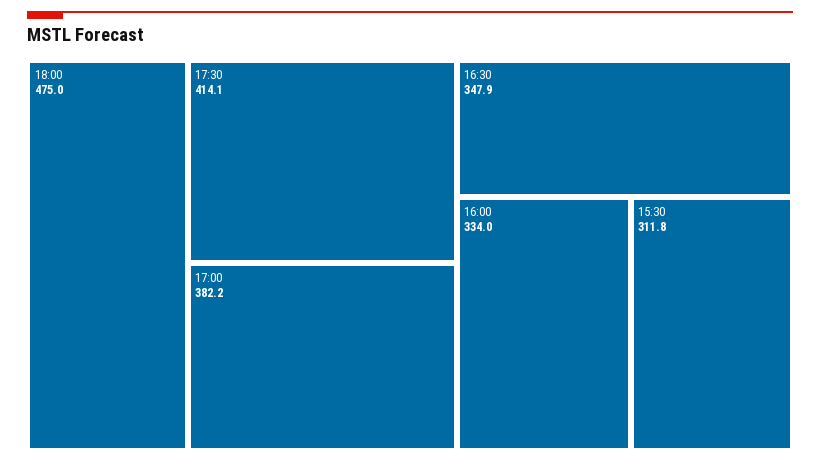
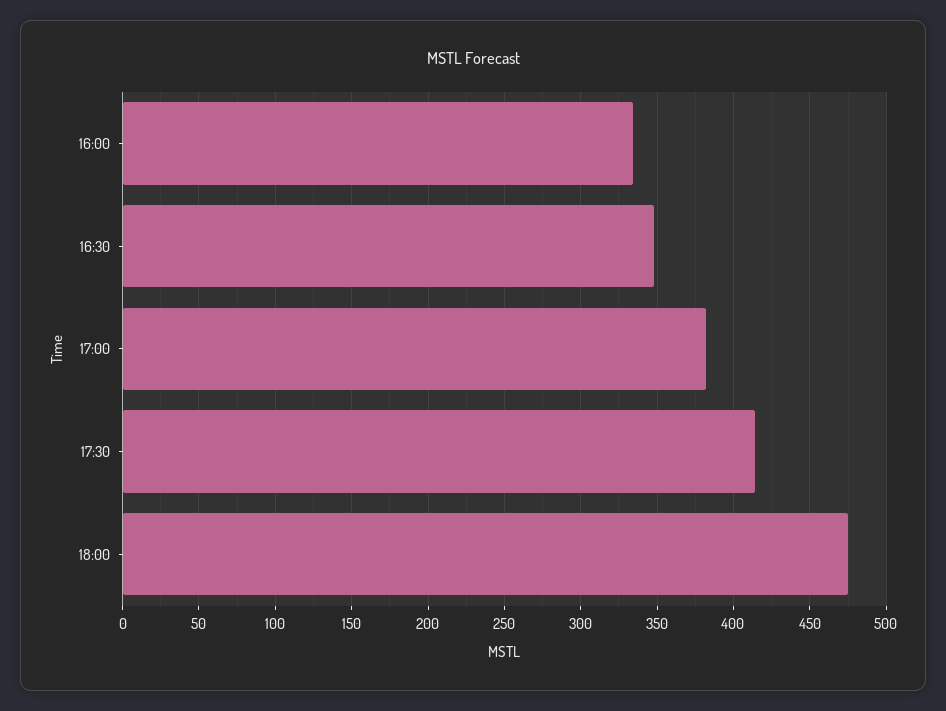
15:30: 311.8 -> none

